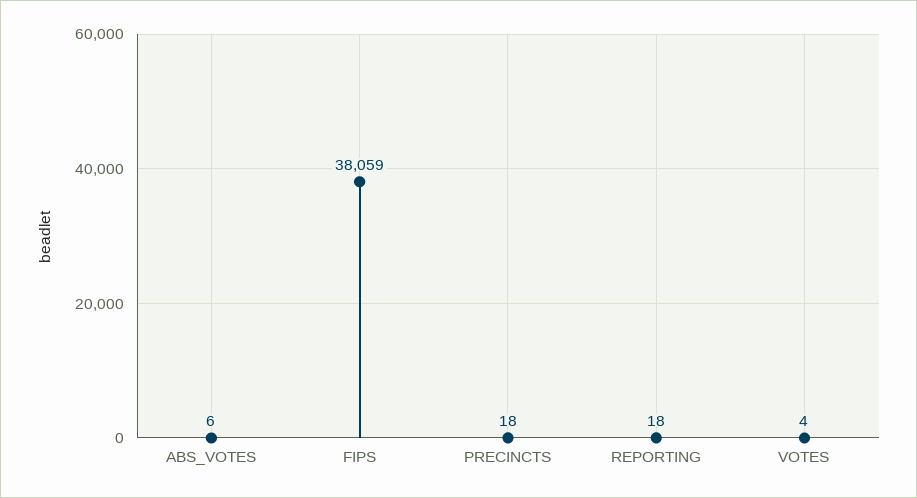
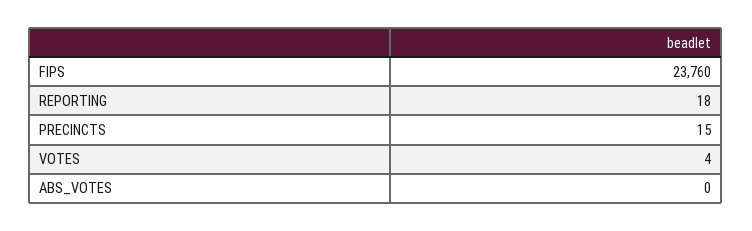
ABS_VOTES: 6 -> 0
FIPS: 38059 -> 23760
PRECINCTS: 18 -> 15

